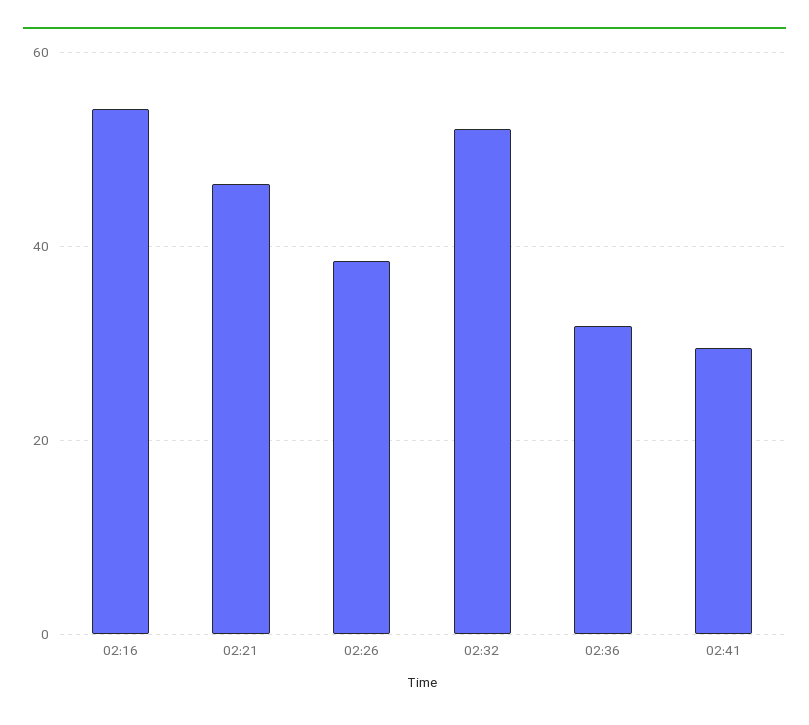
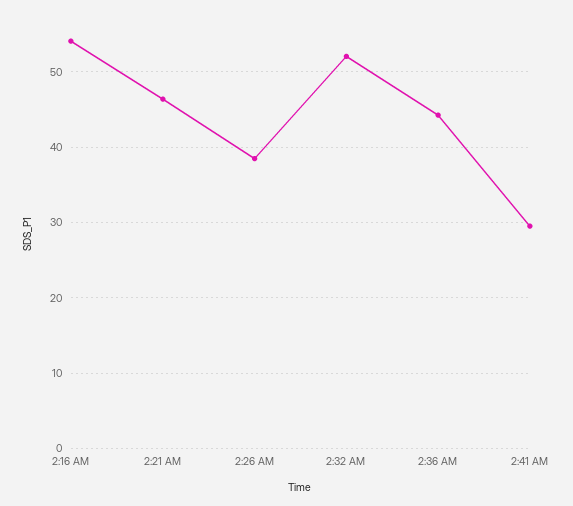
02:36: 32 -> 44

